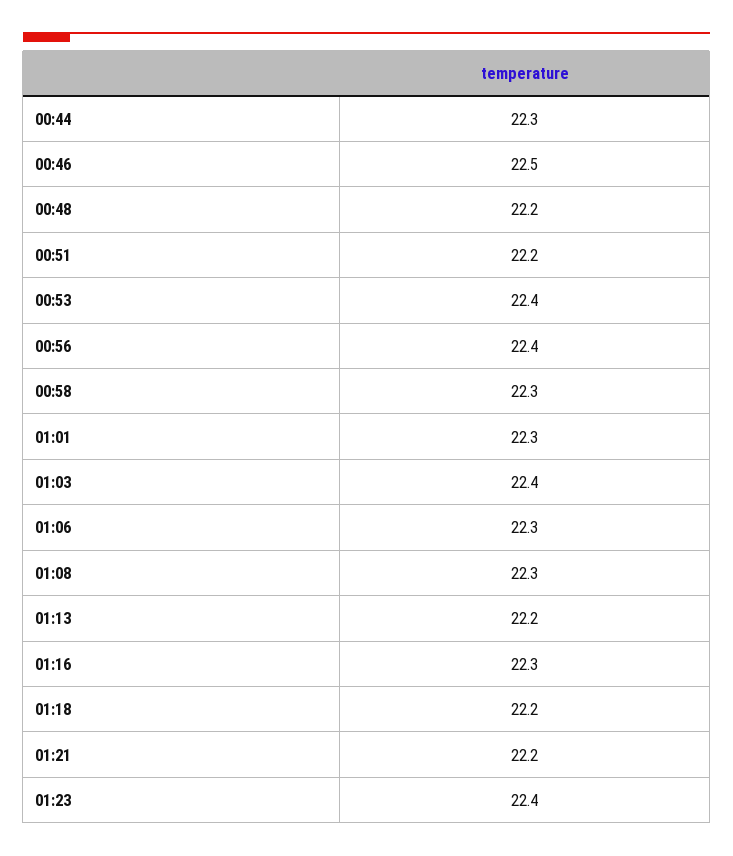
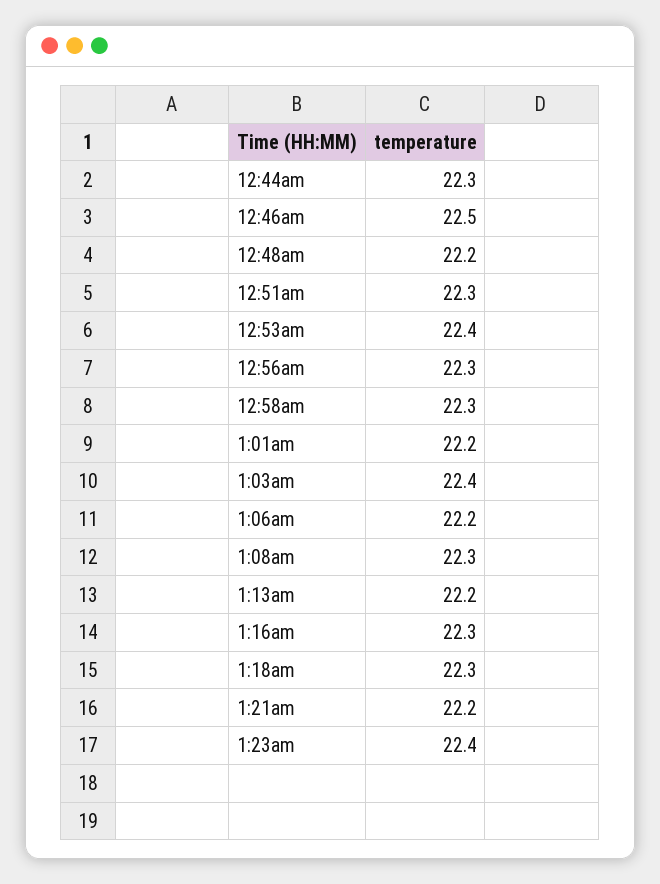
00:51: 22.2 -> 22.3
00:56: 22.4 -> 22.3
01:01: 22.3 -> 22.2
01:06: 22.3 -> 22.2
01:18: 22.2 -> 22.3

